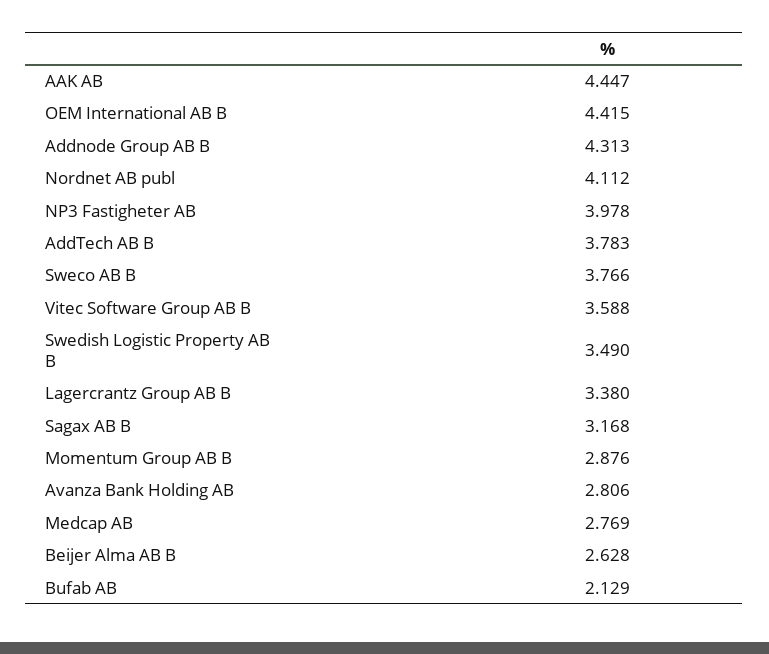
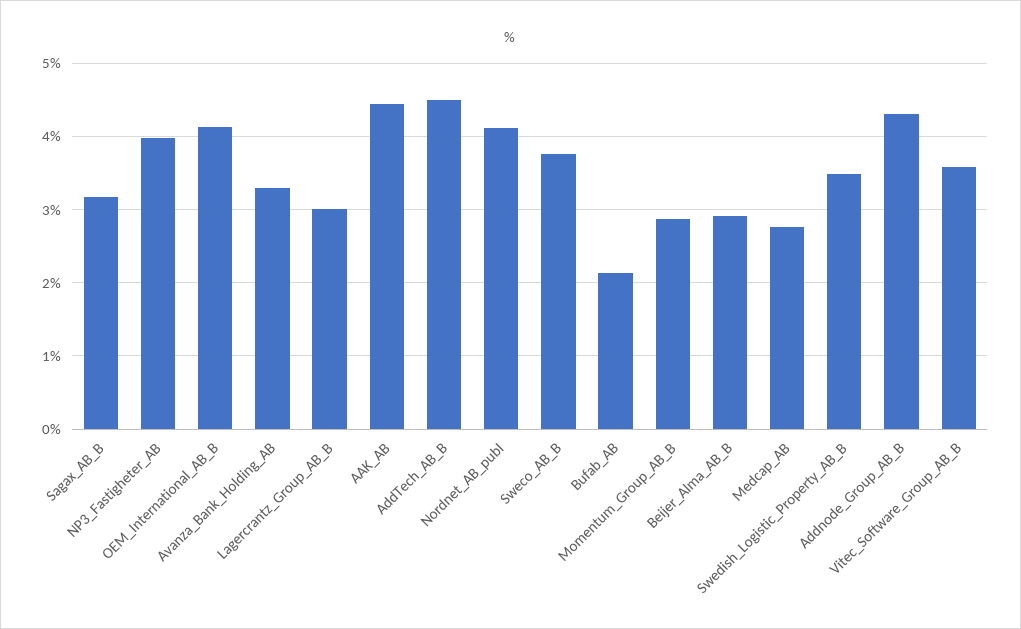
OEM International AB B: 4.415 -> 4.1
AddTech AB B: 3.783 -> 4.5
Lagercrantz Group AB B: 3.38 -> 3
Avanza Bank Holding AB: 2.806 -> 3.3
Beijer Alma AB B: 2.628 -> 2.9

